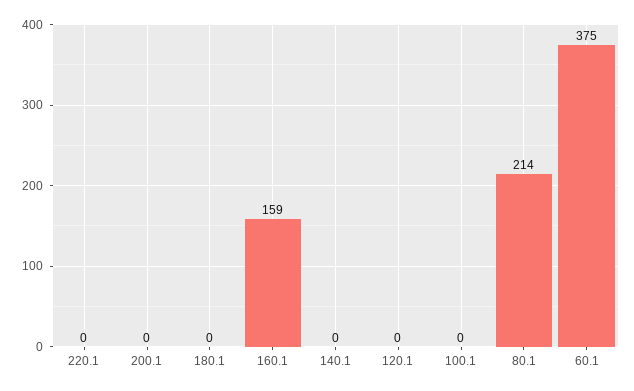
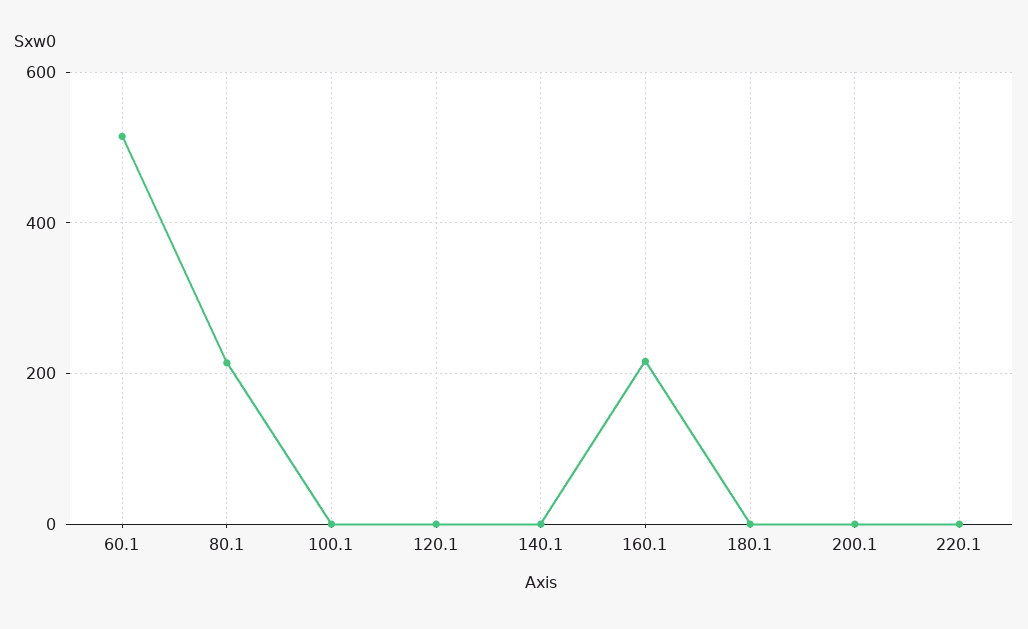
160.1: 159 -> 220
60.1: 375 -> 520

